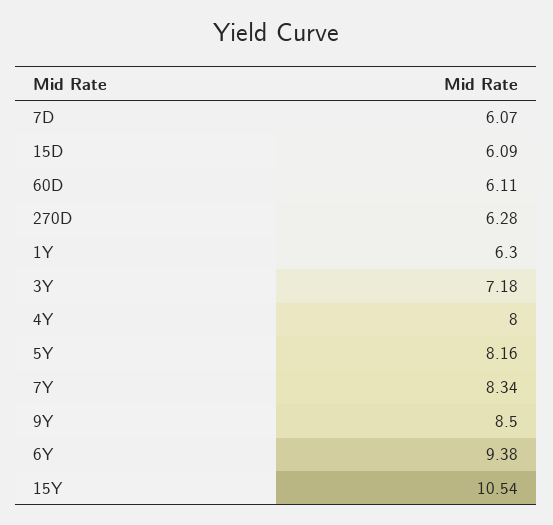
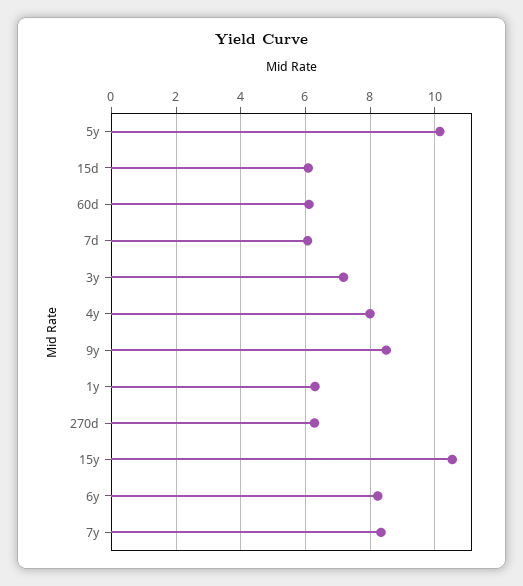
5Y: 8.16 -> 10.2
6Y: 9.38 -> 8.2

